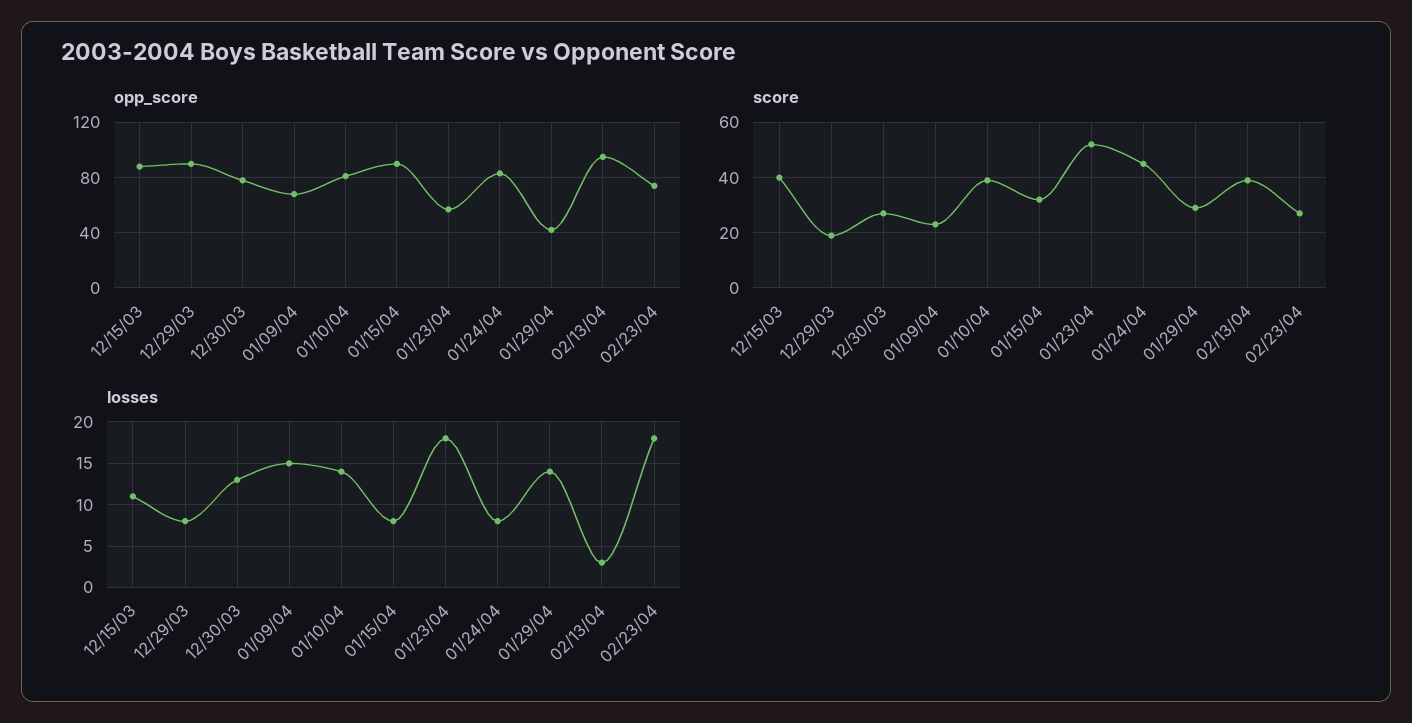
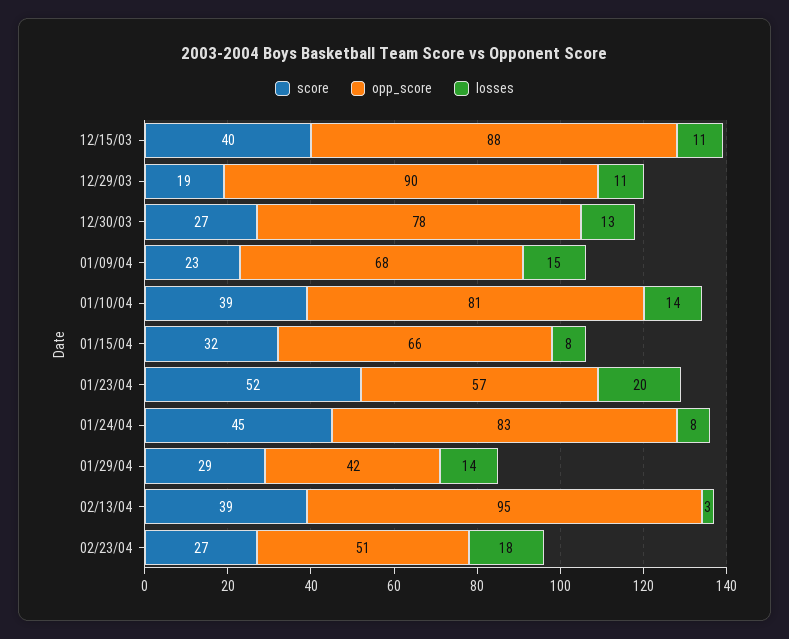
opp_score, 01/15/04: 90 -> 66
opp_score, 02/23/04: 75 -> 51
losses, 12/29/03: 8 -> 11
losses, 01/23/04: 18 -> 20

